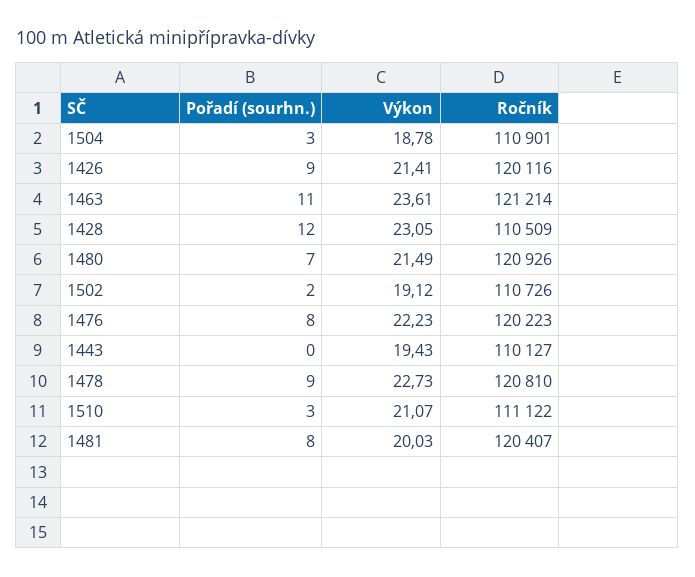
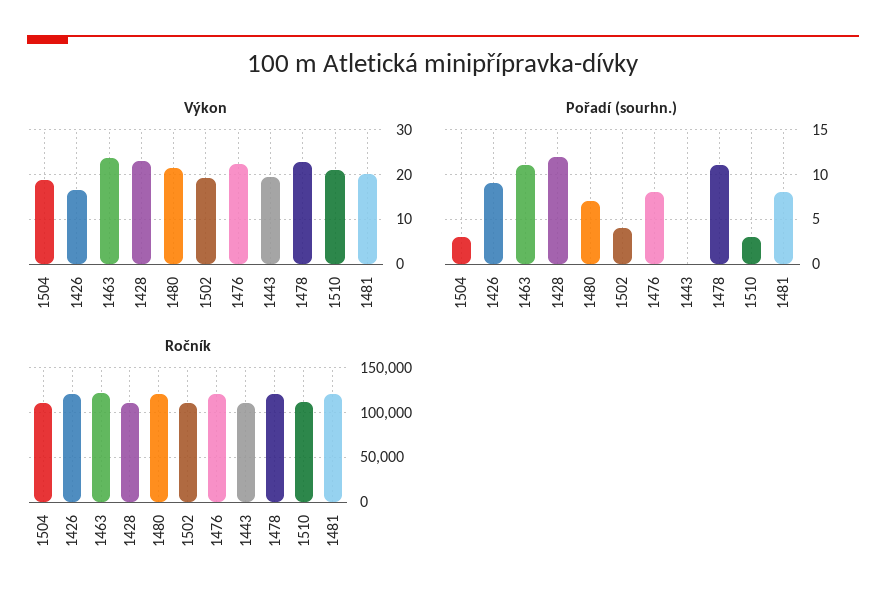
Výkon, 1426: 21.41 -> 16
Pořadí (sourhn.), 1502: 2 -> 4
Pořadí (sourhn.), 1478: 9 -> 11

